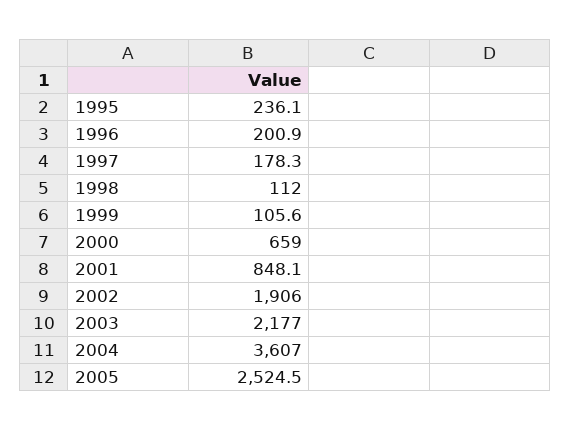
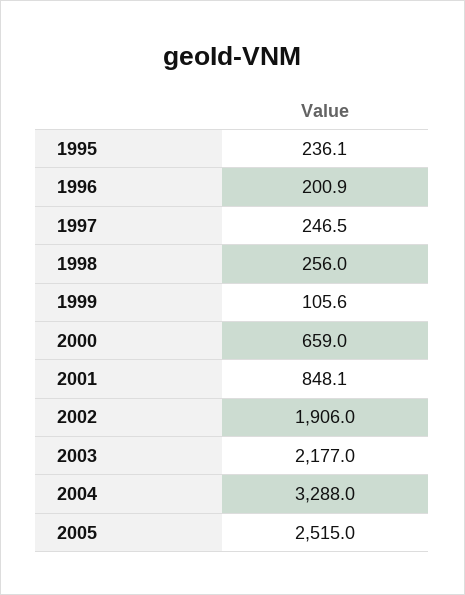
1997: 178.3 -> 246.5
1998: 112 -> 256
2004: 3607 -> 3288
2005: 2524.5 -> 2515

